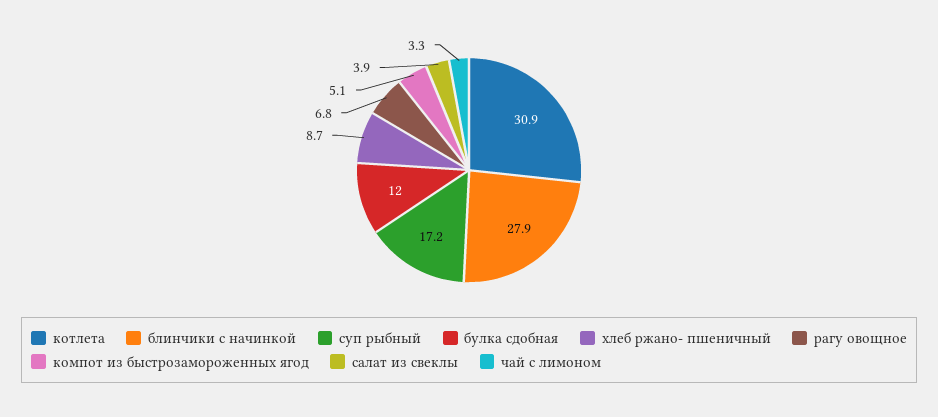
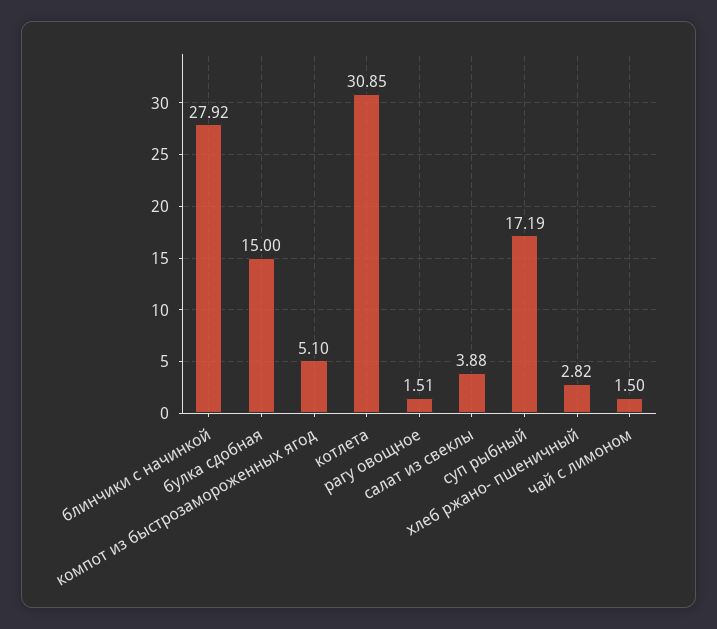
булка сдобная: 12 -> 15
хлеб ржано- пшеничный: 8.7 -> 2.82
рагу овощное: 6.8 -> 1.51
чай с лимоном: 3.3 -> 1.5

